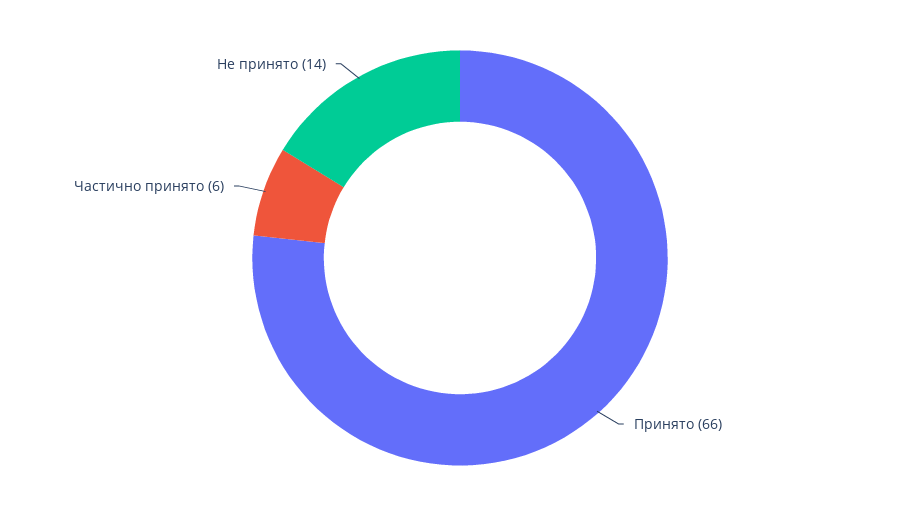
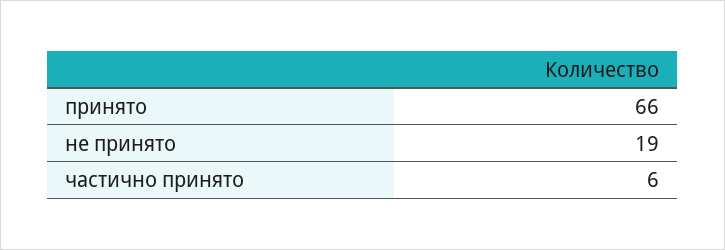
Не принято: 14 -> 19

